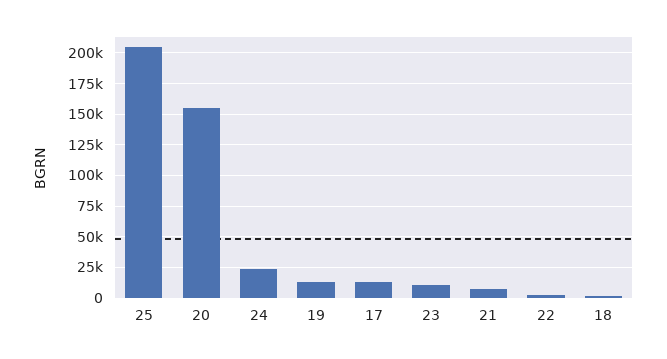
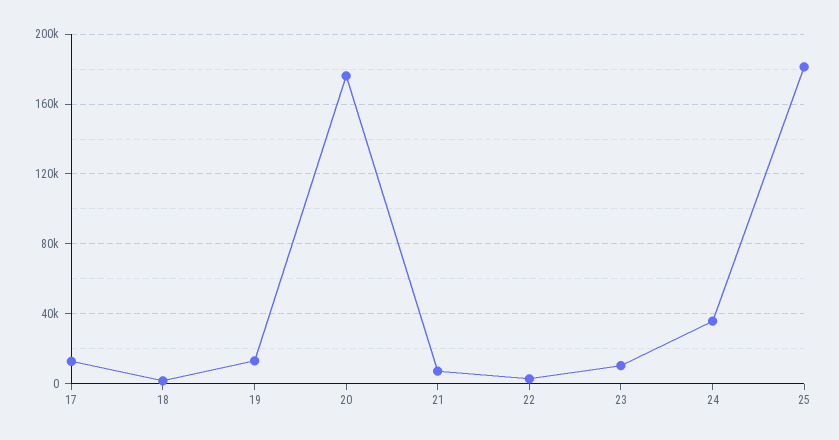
25: 205000 -> 180000
20: 155000 -> 175000
24: 25000 -> 35000

